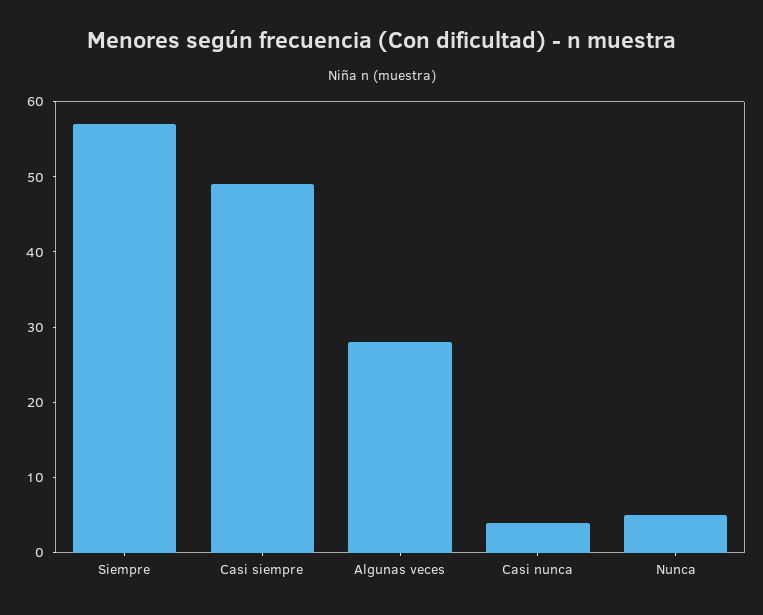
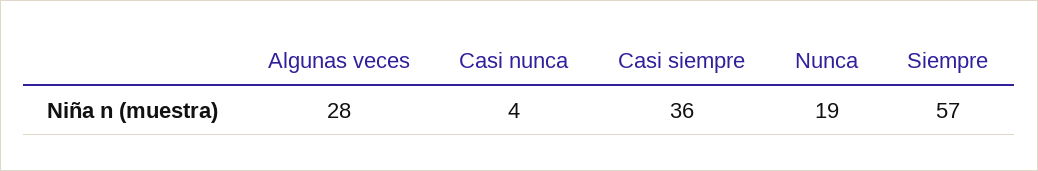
Casi siempre: 50 -> 36
Nunca: 5 -> 19

